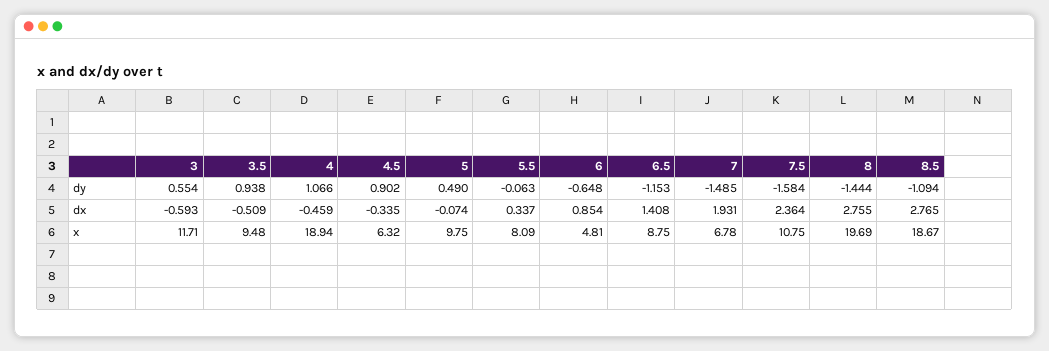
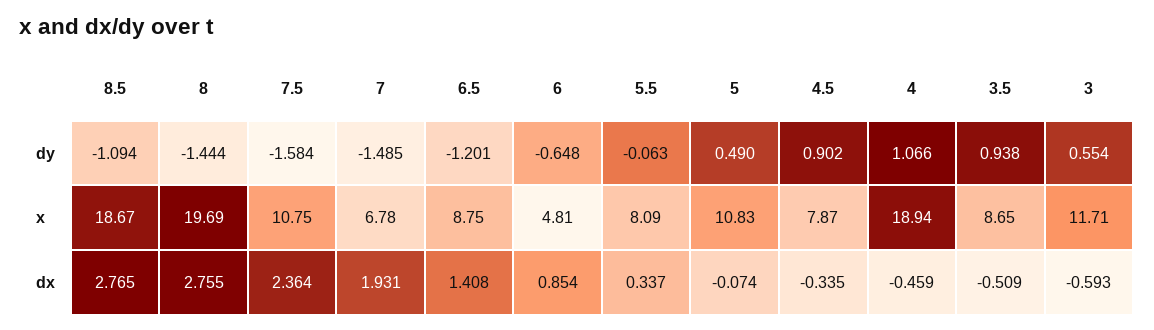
6.5, dy: -1.153 -> -1.201
3.5, x: 9.48 -> 8.65
4.5, x: 6.32 -> 7.87
5, x: 9.75 -> 10.83

